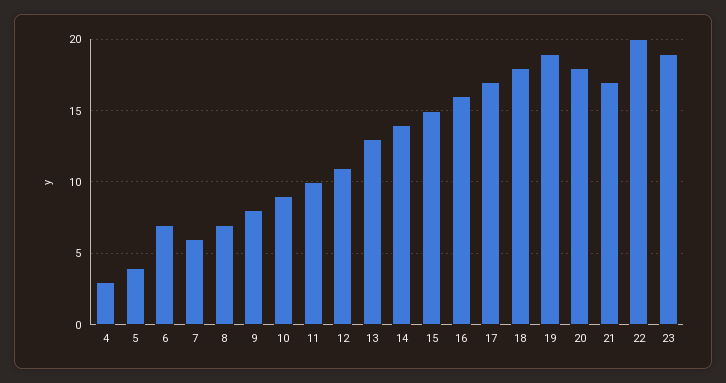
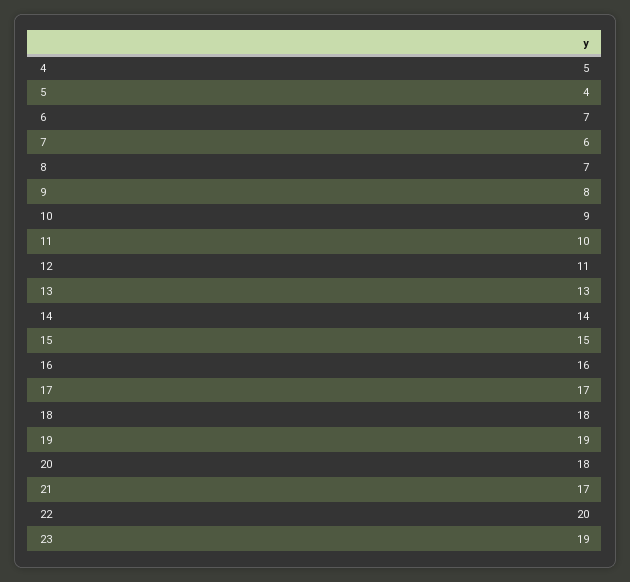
4: 3 -> 5

